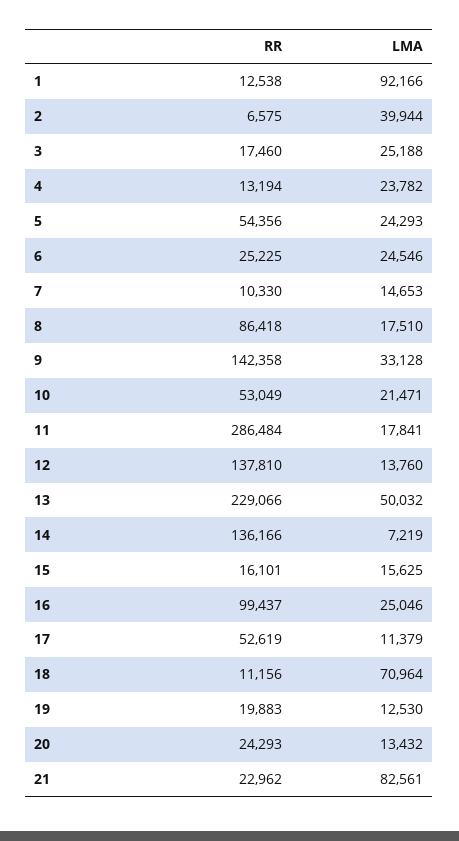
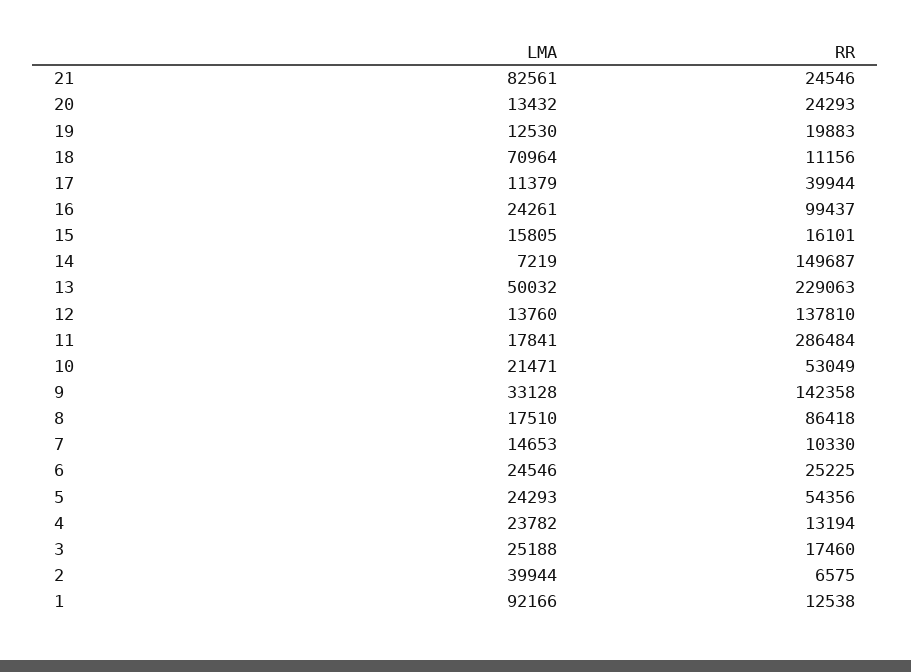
RR, 13: 229066 -> 229063
RR, 14: 136166 -> 149687
LMA, 15: 15625 -> 15805
LMA, 16: 25046 -> 24261
RR, 17: 52619 -> 39944
RR, 21: 22962 -> 24546

